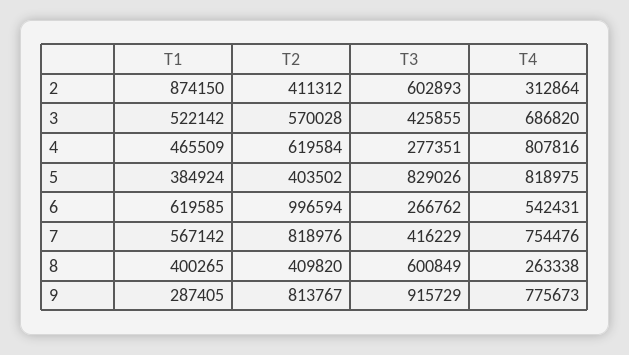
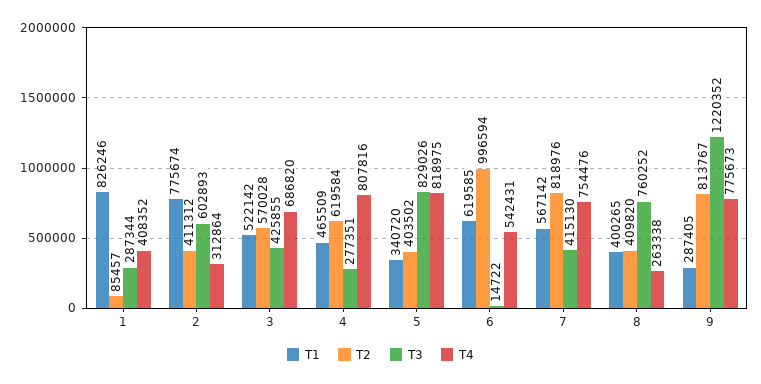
T1, 2: 874150 -> 775674
T1, 5: 384924 -> 340720
T3, 6: 266762 -> 14722
T3, 7: 416229 -> 415130
T3, 8: 600849 -> 760252
T3, 9: 915729 -> 1220352
T1, 1: none -> 826246
T2, 1: none -> 85457
T3, 1: none -> 287344
T4, 1: none -> 408352

